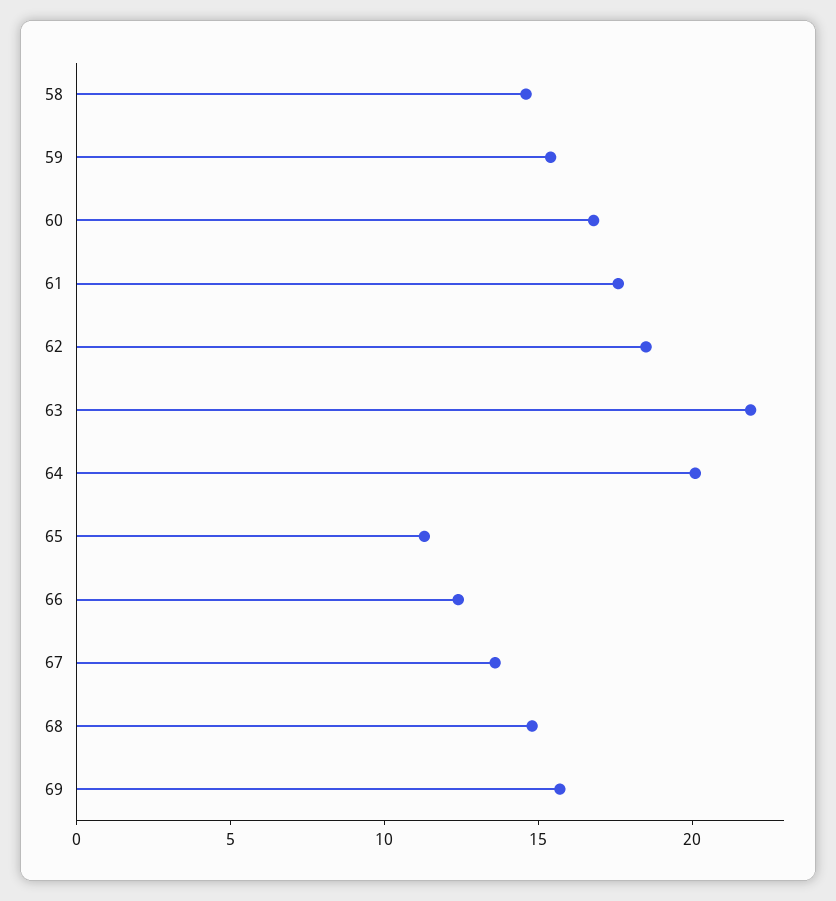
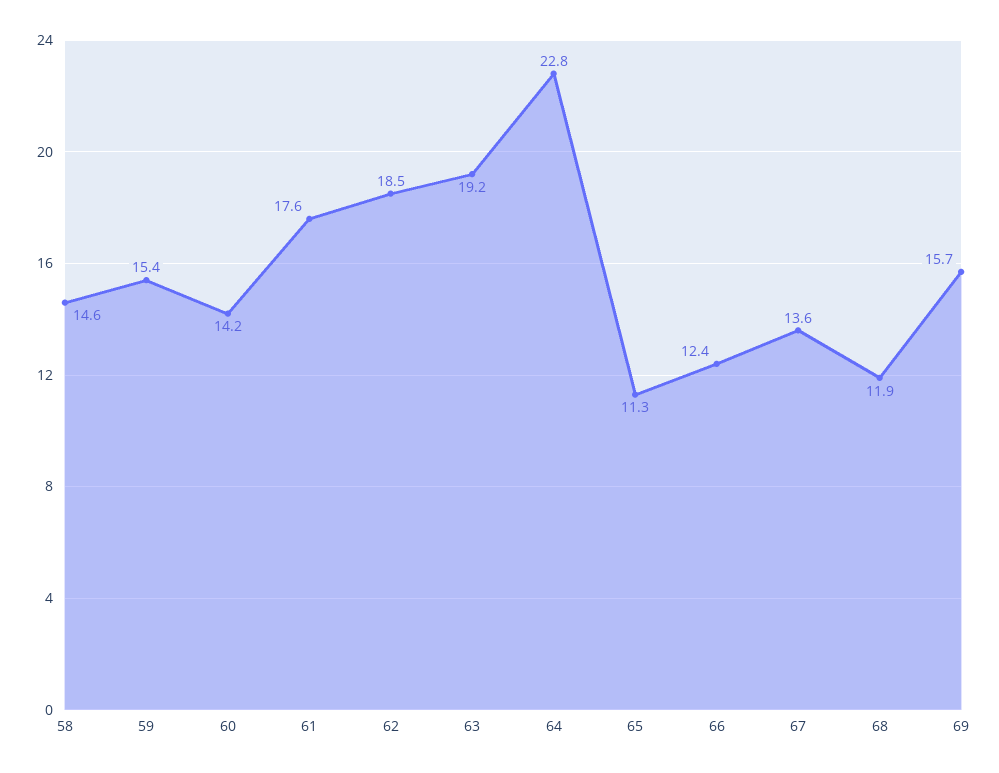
60: 17 -> 14.2
63: 22 -> 19.2
64: 20 -> 22.8
68: 15 -> 11.9

